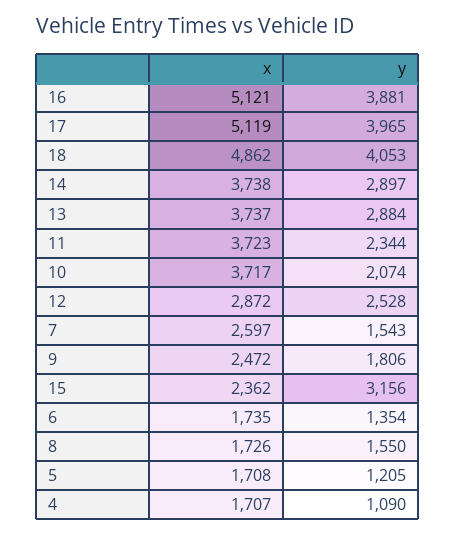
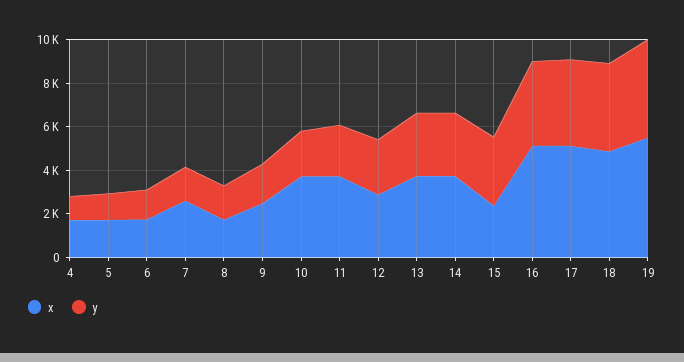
x, 19: none -> 5500
y, 19: none -> 4500

